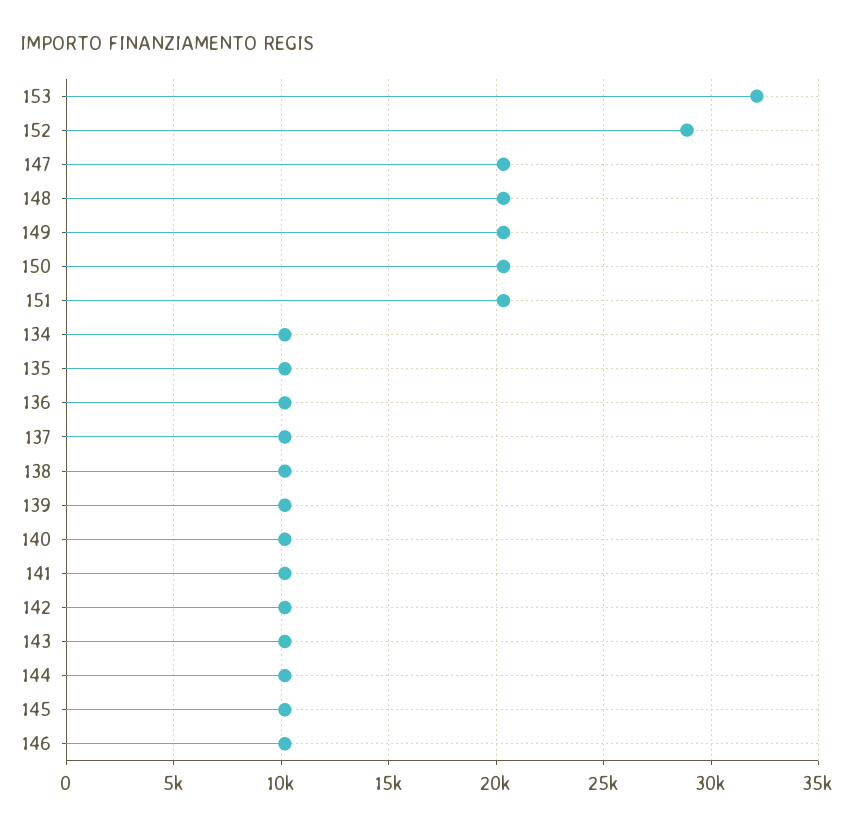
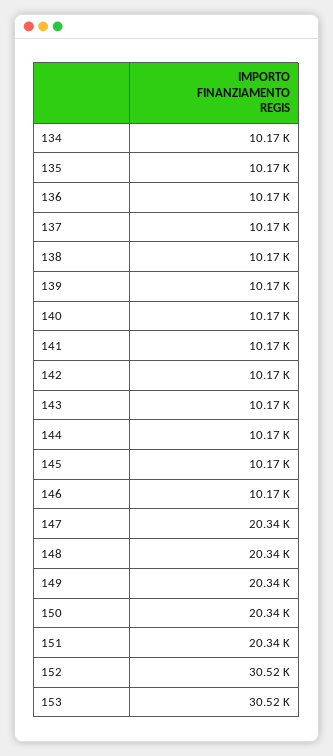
153: 32000 -> 30520
152: 29000 -> 30520

